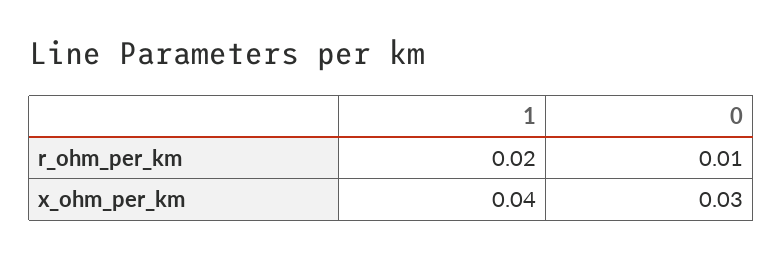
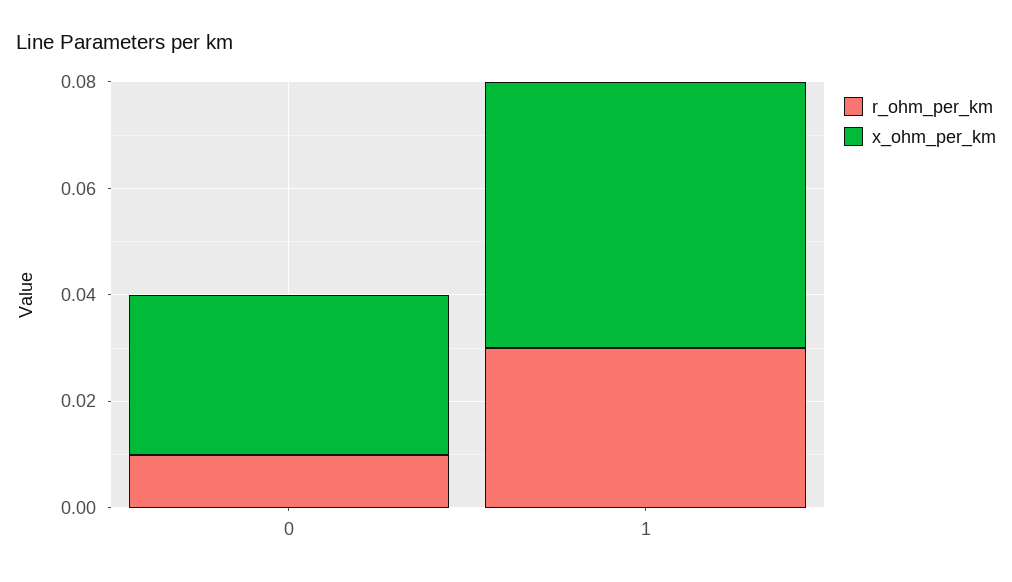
r_ohm_per_km, 1: 0.02 -> 0.03
x_ohm_per_km, 1: 0.04 -> 0.05

